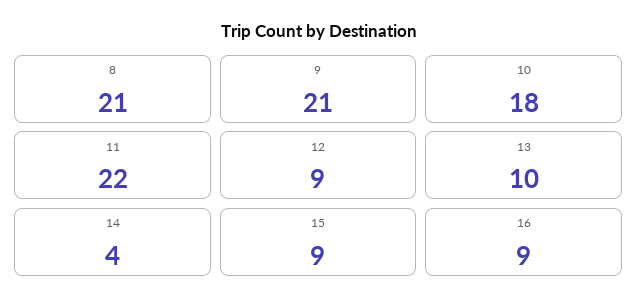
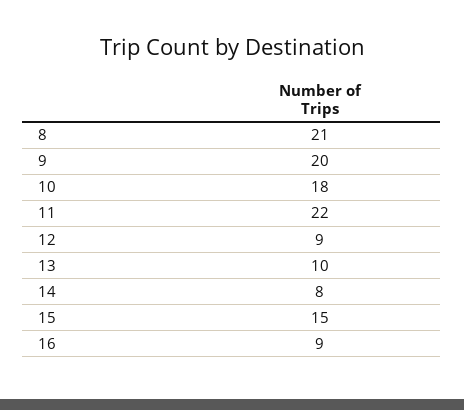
9: 21 -> 20
14: 4 -> 8
15: 9 -> 15

